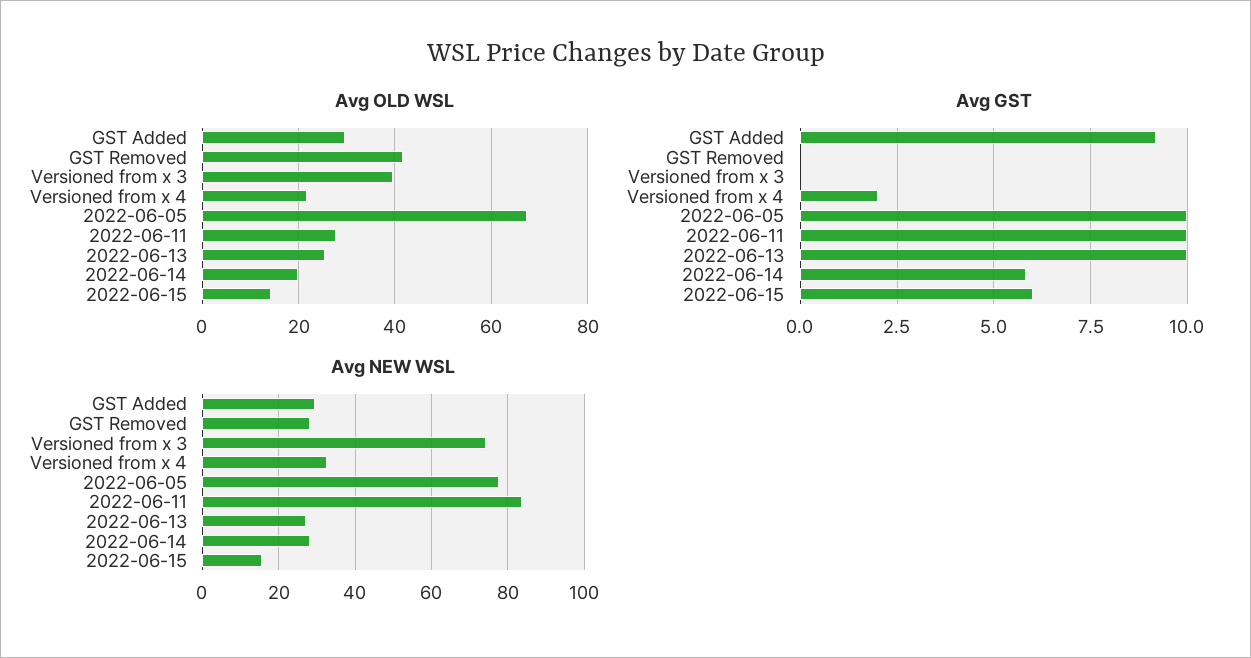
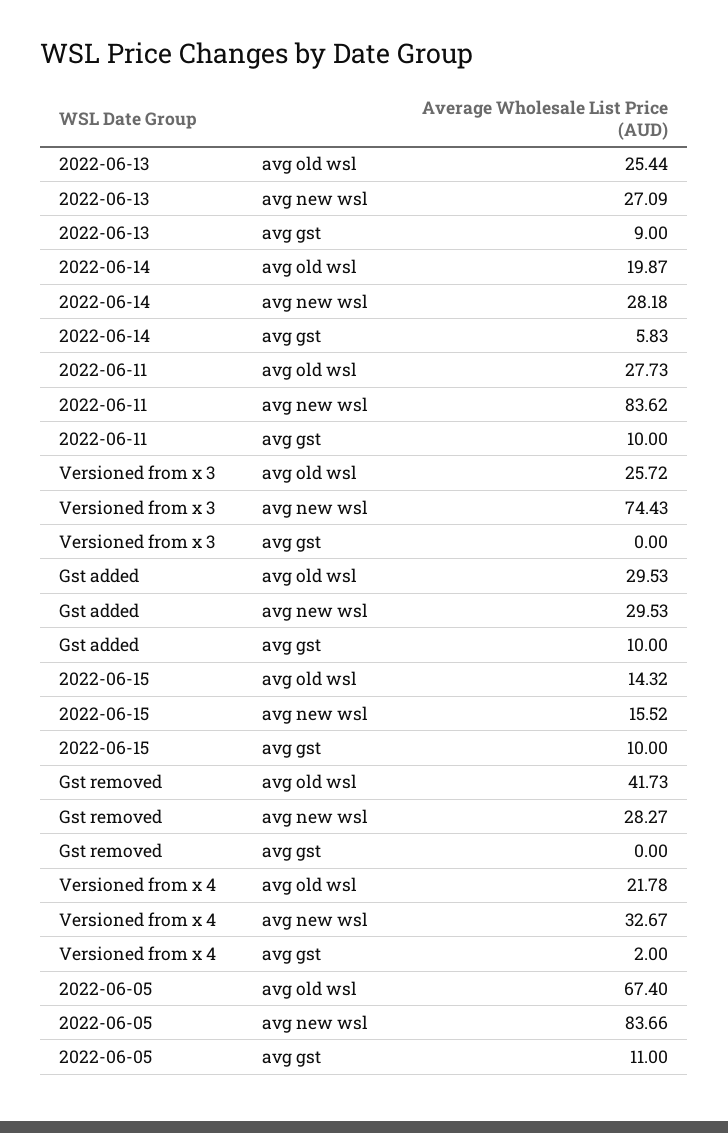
Avg OLD WSL, Versioned from x 3: 40 -> 25.72
Avg GST, GST Added: 9.25 -> 10
Avg GST, 2022-06-05: 10 -> 11
Avg GST, 2022-06-13: 10 -> 9
Avg GST, 2022-06-15: 6 -> 10
Avg NEW WSL, 2022-06-05: 78 -> 83.66

